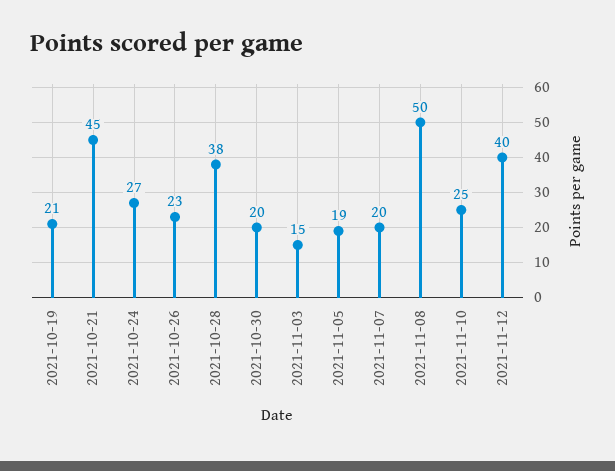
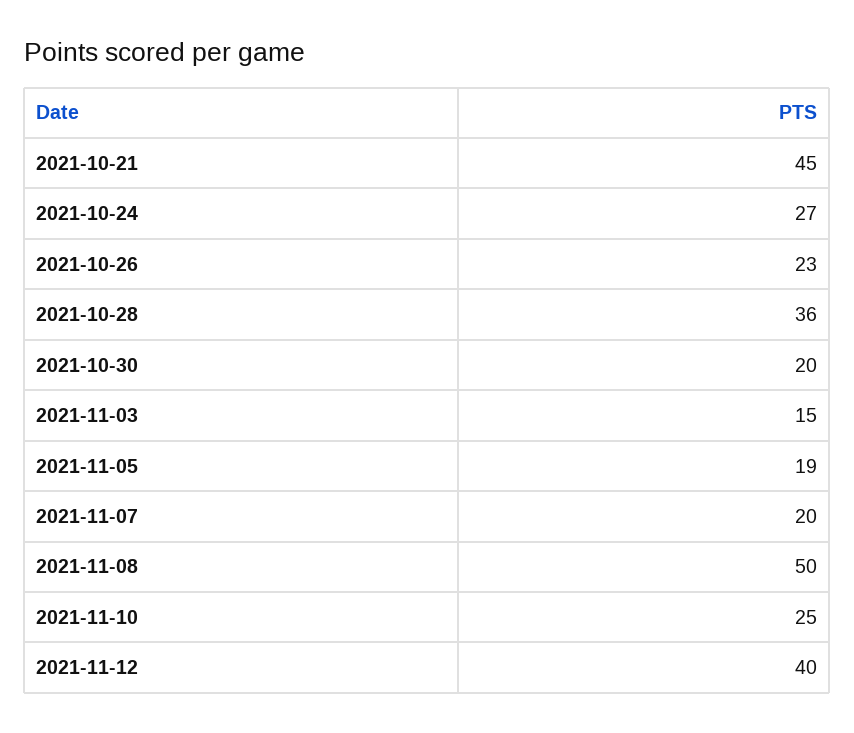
2021-10-19: 21 -> none
2021-10-28: 38 -> 36

